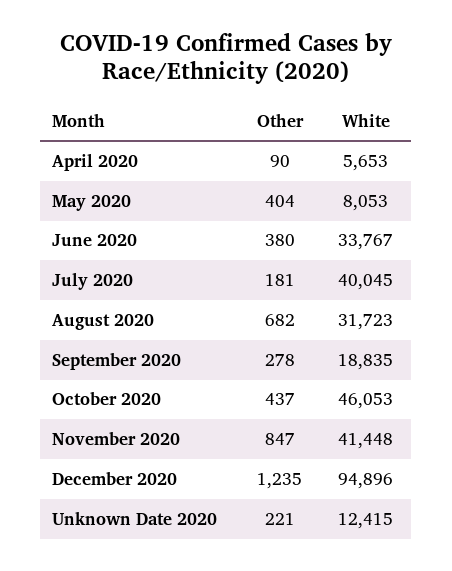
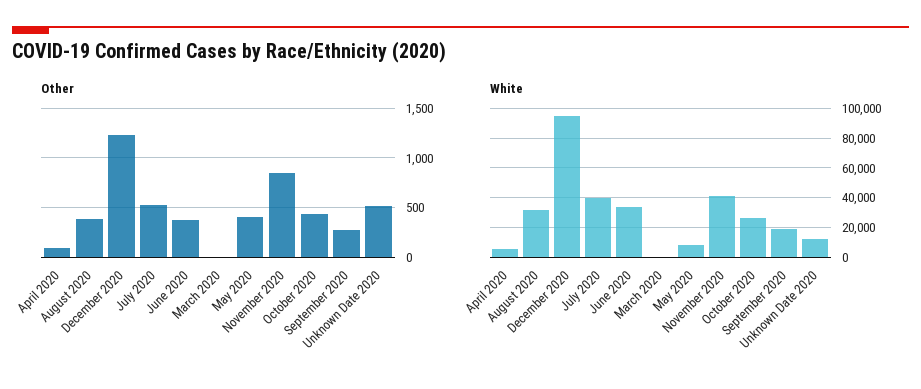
Other, July 2020: 181 -> 500
Other, August 2020: 682 -> 400
White, October 2020: 46053 -> 25000
Other, Unknown Date 2020: 221 -> 500
Other, March 2020: none -> 0
White, March 2020: none -> 0

